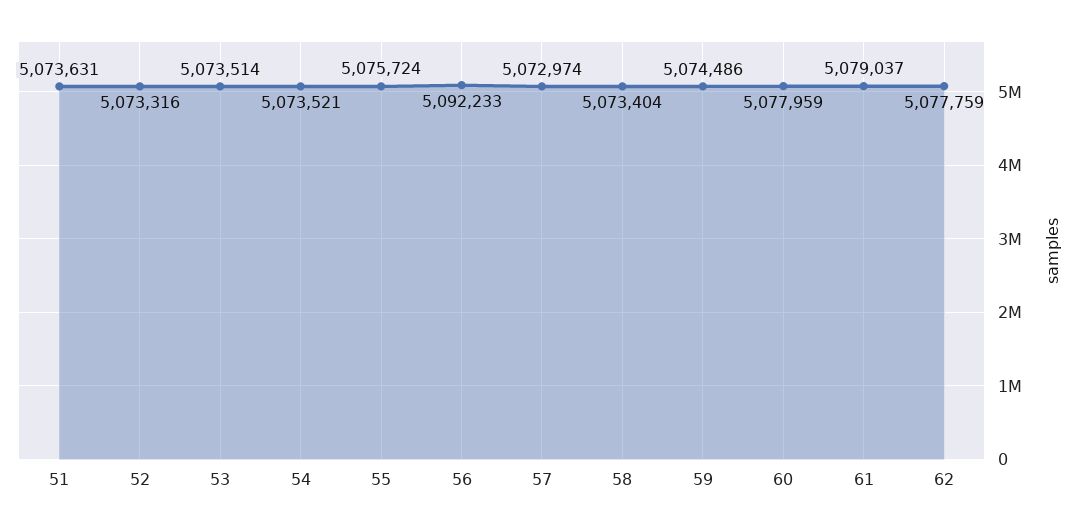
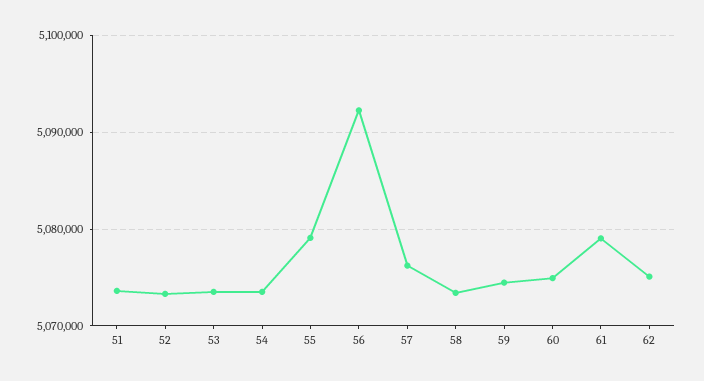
55: 5075724 -> 5079000
57: 5072974 -> 5076000
60: 5077959 -> 5075000
62: 5077759 -> 5075000

